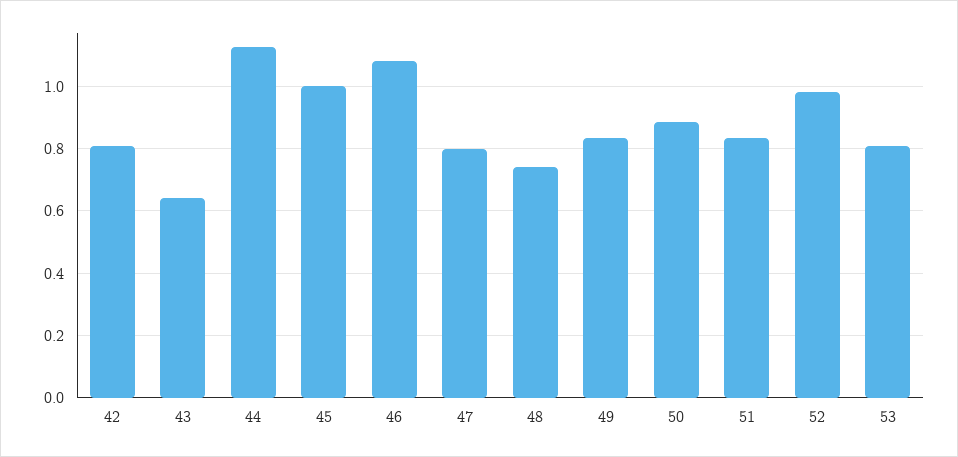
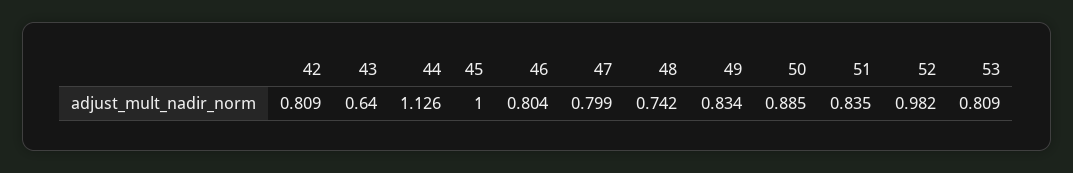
46: 1.08 -> 0.804

